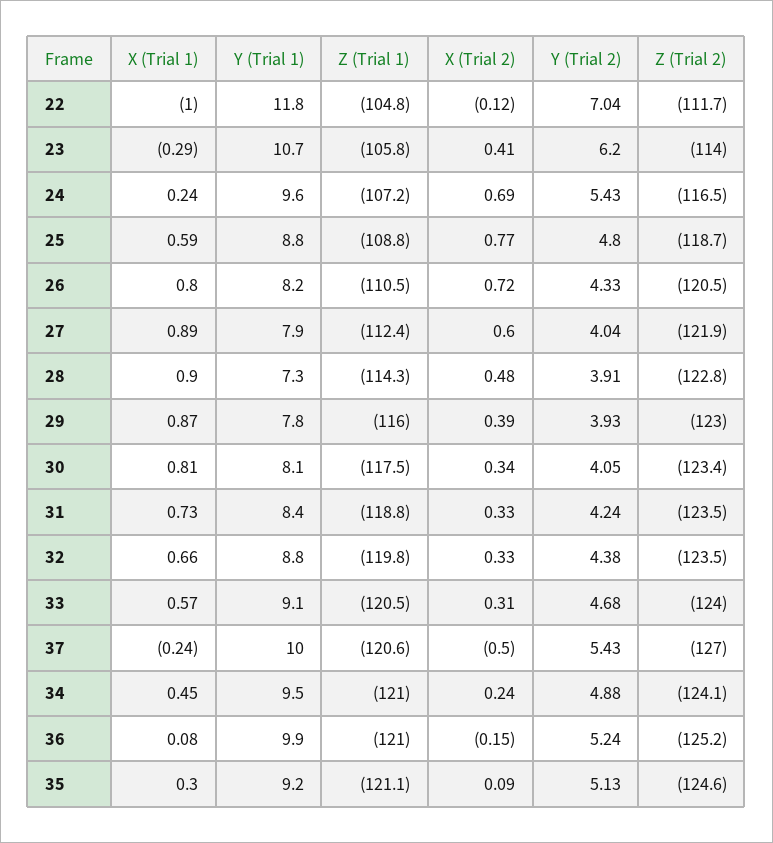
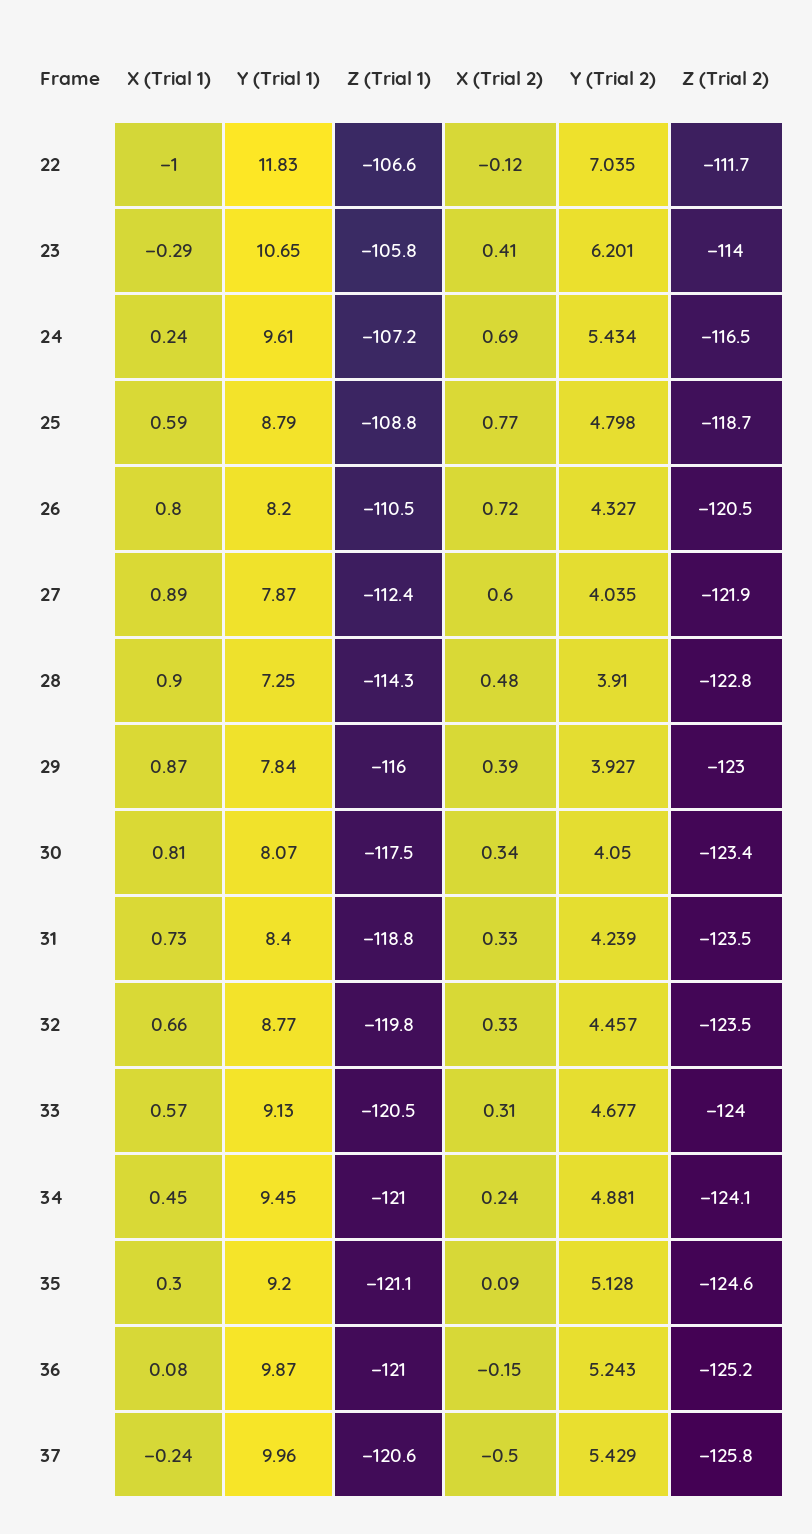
Z (Trial 1), 22: -104.8 -> -106.6
Y (Trial 2), 32: 4.38 -> 4.457
Z (Trial 2), 37: -127 -> -125.8

